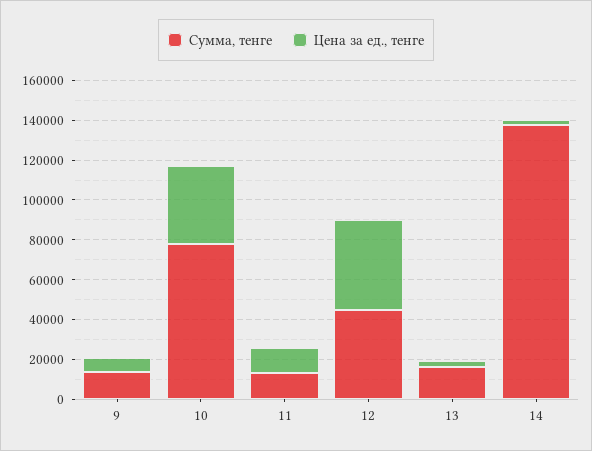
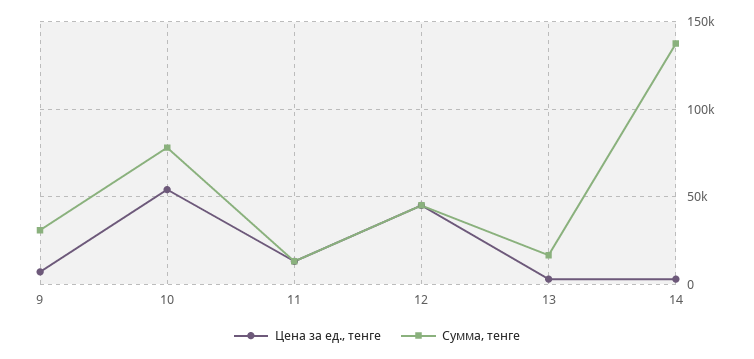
Сумма, тенге, 9: 15000 -> 30000
Цена за ед., тенге, 10: 40000 -> 55000

